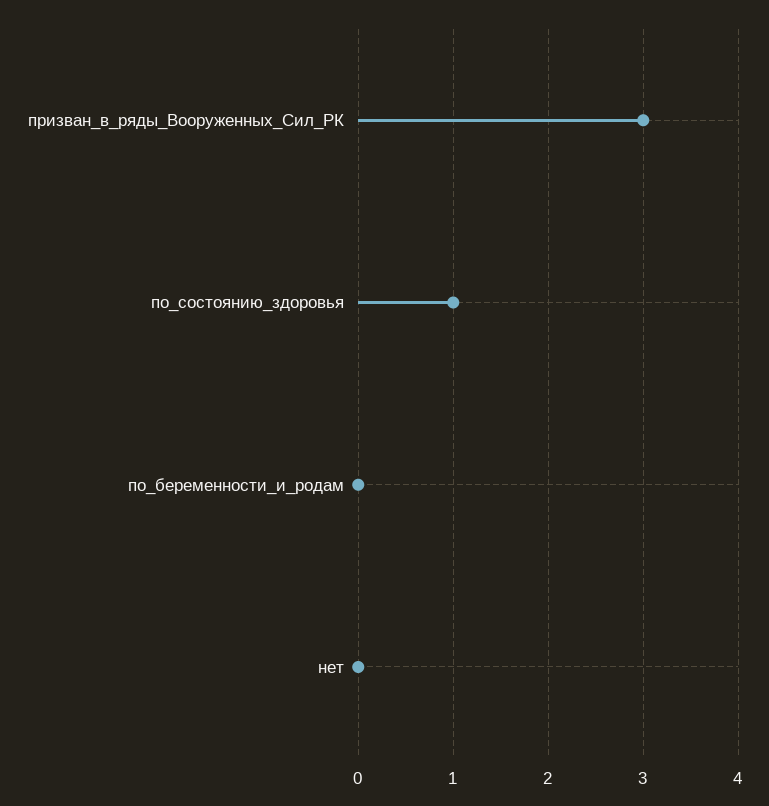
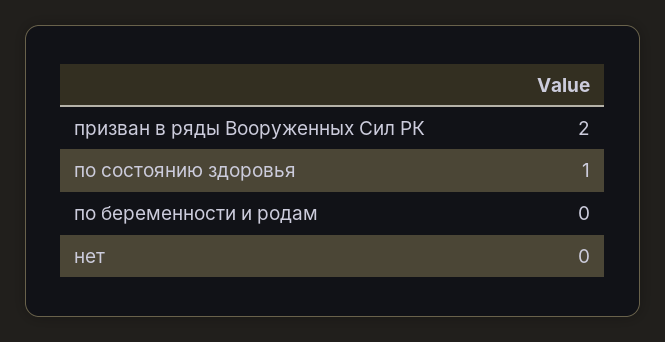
призван_в_ряды_Вооруженных_Сил_РК: 3 -> 2

